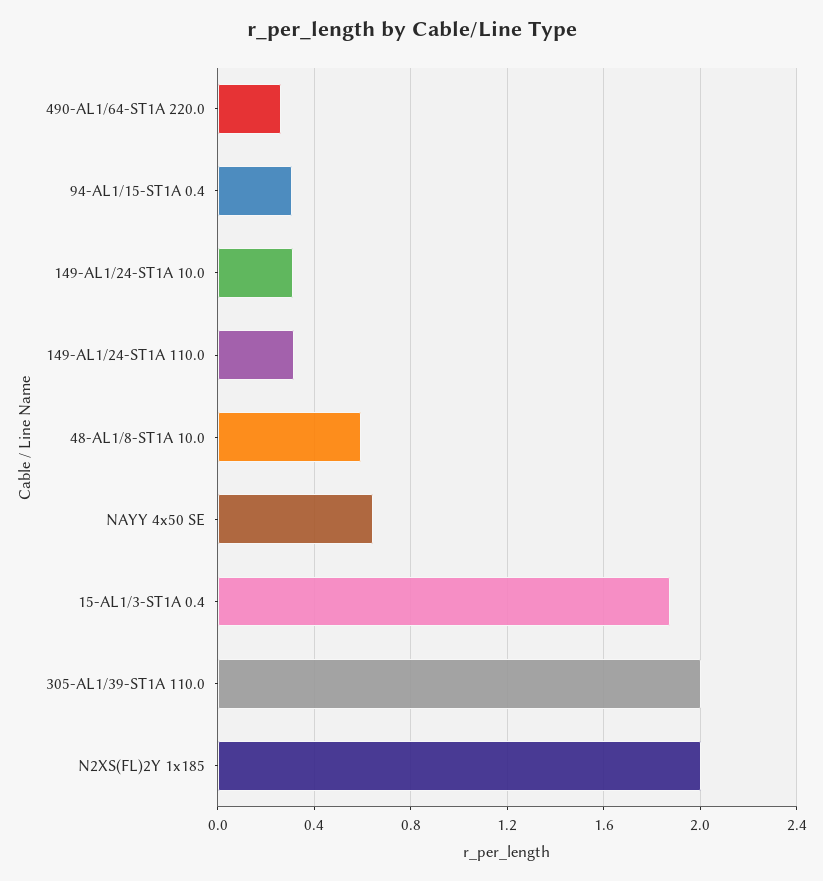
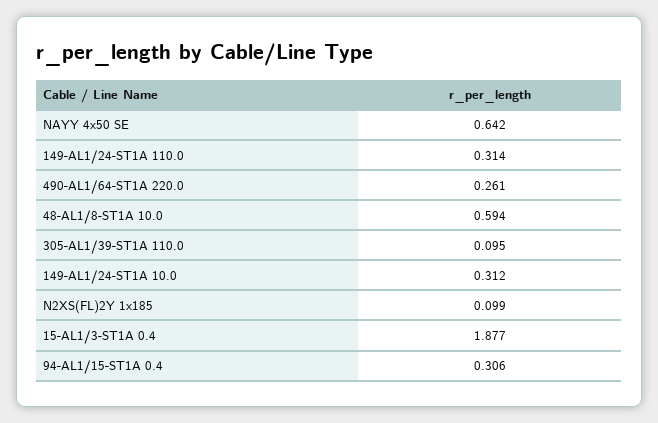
305-AL1/39-ST1A 110.0: 2 -> 0.095
N2XS(FL)2Y 1x185: 2 -> 0.099

